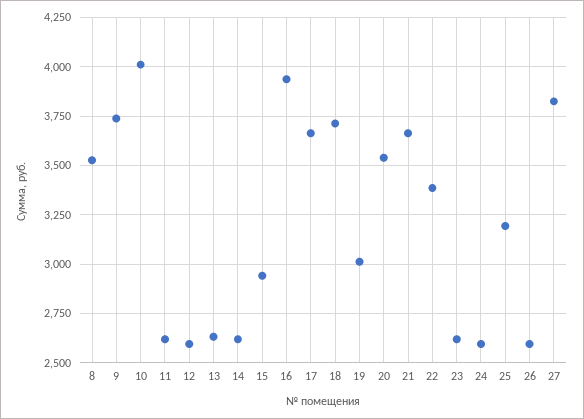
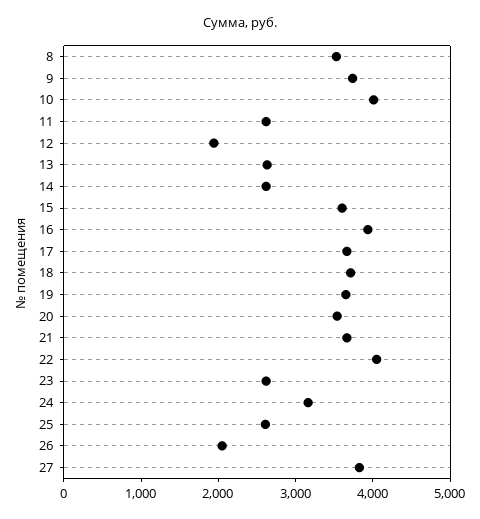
12: 2600 -> 2000
15: 2950 -> 3600
19: 3000 -> 3600
22: 3400 -> 4000
24: 2600 -> 3200
25: 3200 -> 2600
26: 2600 -> 2000

